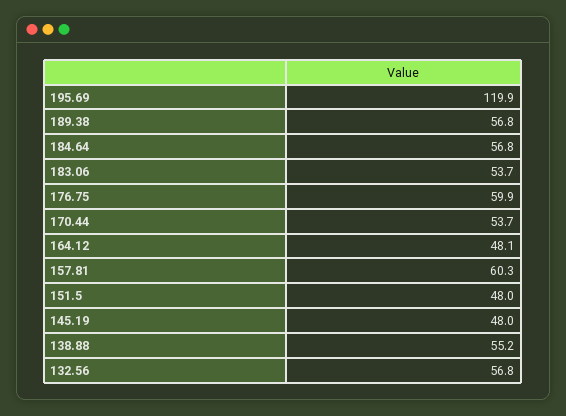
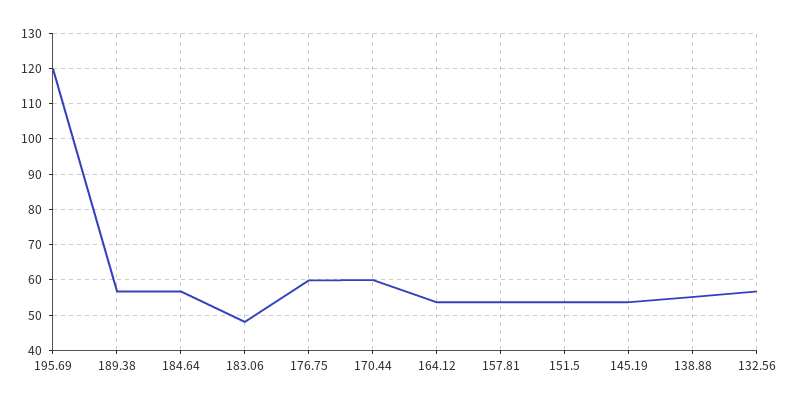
183.06: 53.7 -> 48
170.44: 53.7 -> 60
164.12: 48.1 -> 54
157.81: 60.3 -> 54
151.5: 48 -> 54
145.19: 48 -> 54

